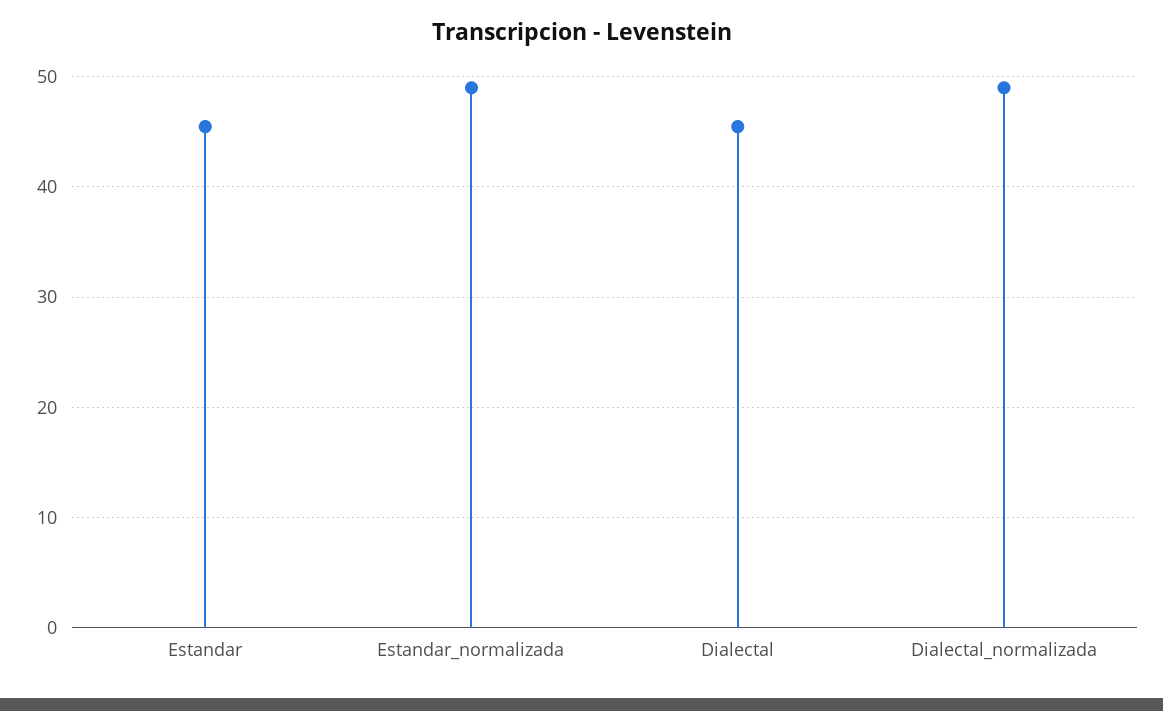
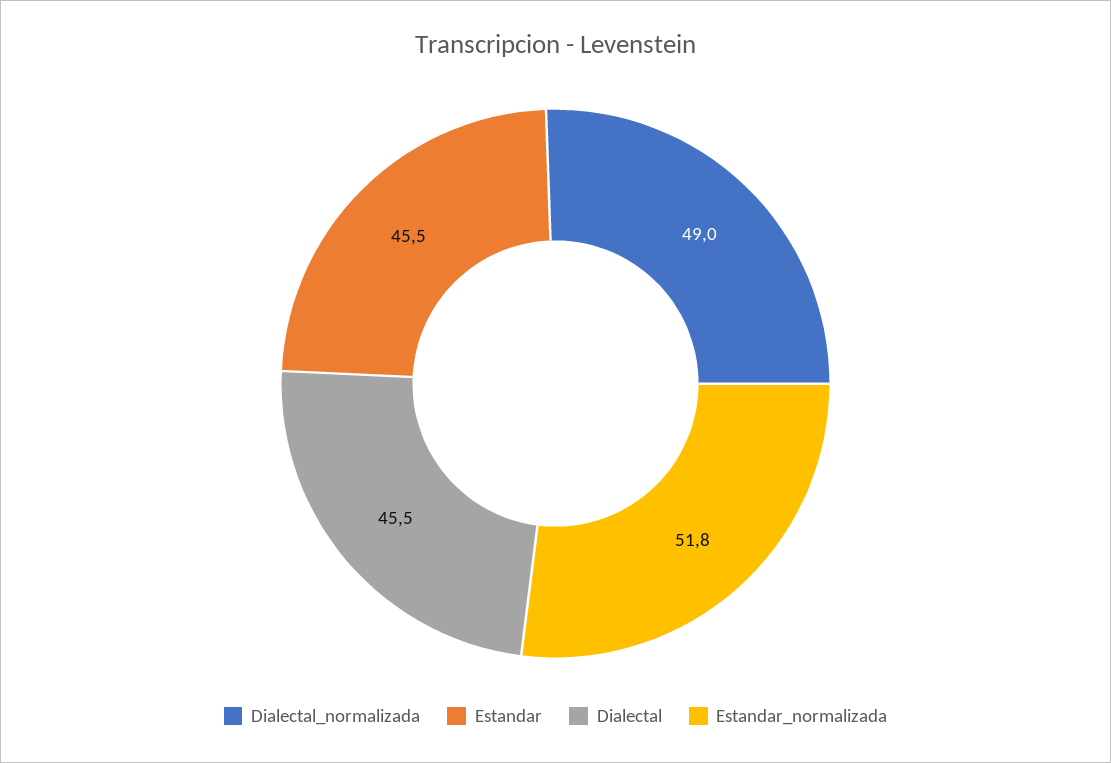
Estandar_normalizada: 49 -> 51.8

